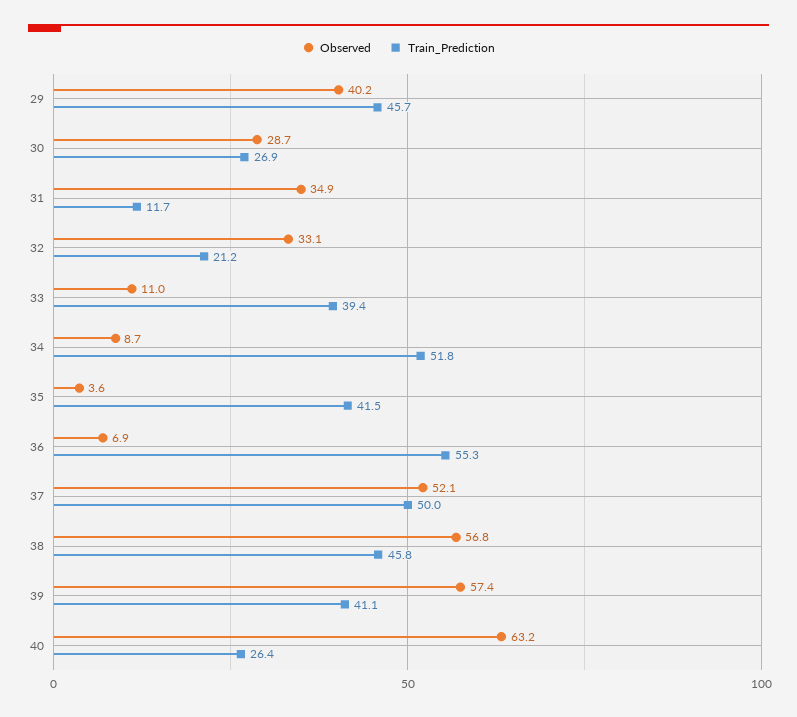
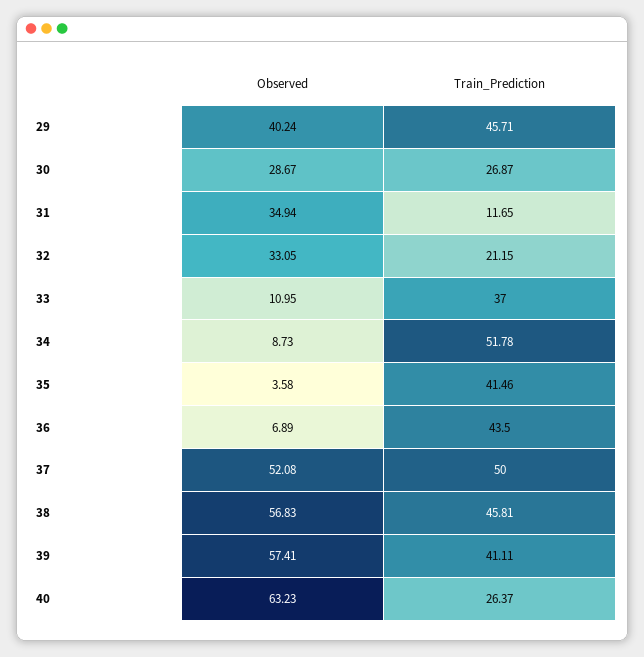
Train_Prediction, 33: 39.4 -> 37
Train_Prediction, 36: 55.3 -> 43.5

